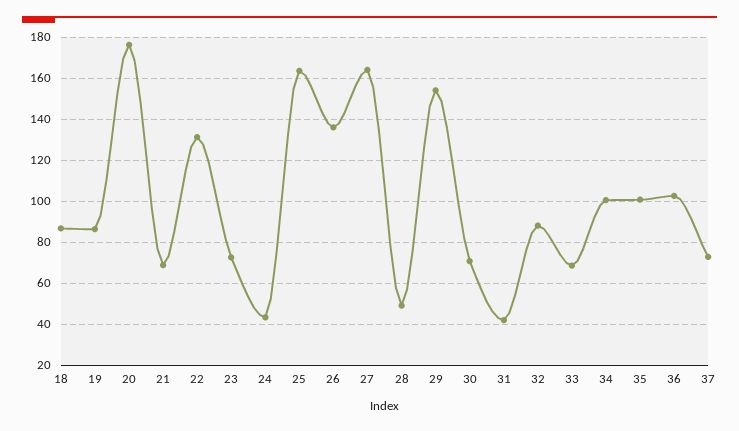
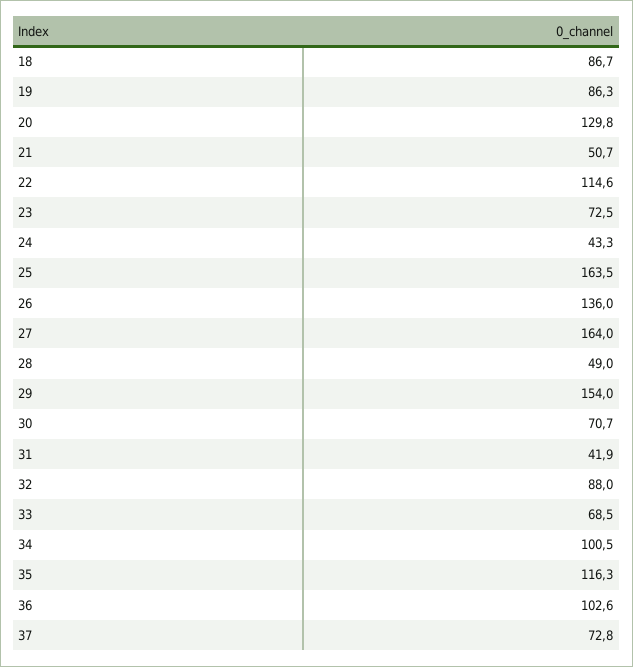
20: 175 -> 129.8
21: 70 -> 50.7
22: 130 -> 114.6
35: 100 -> 116.3

